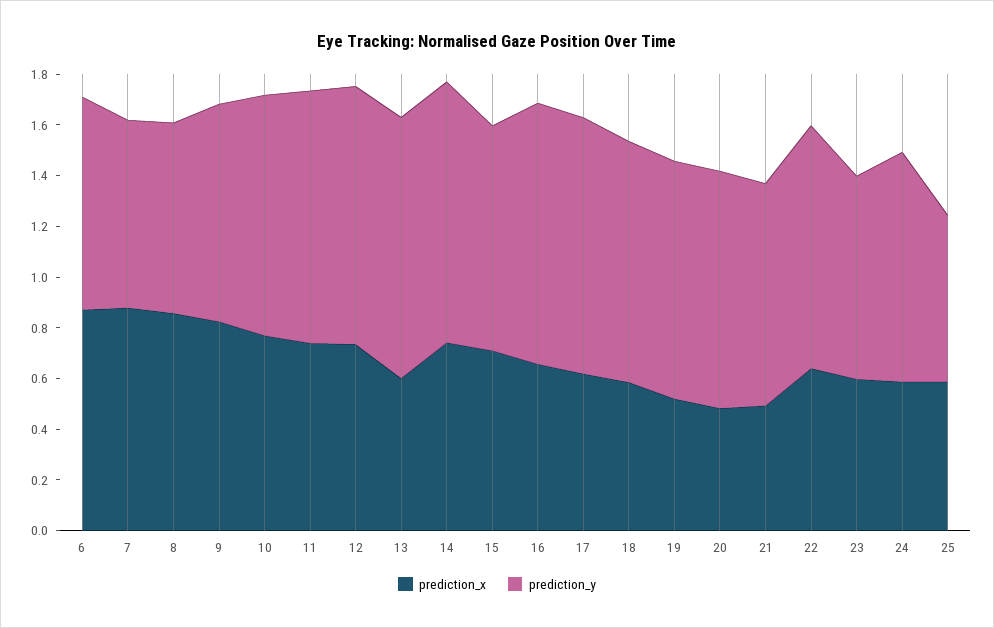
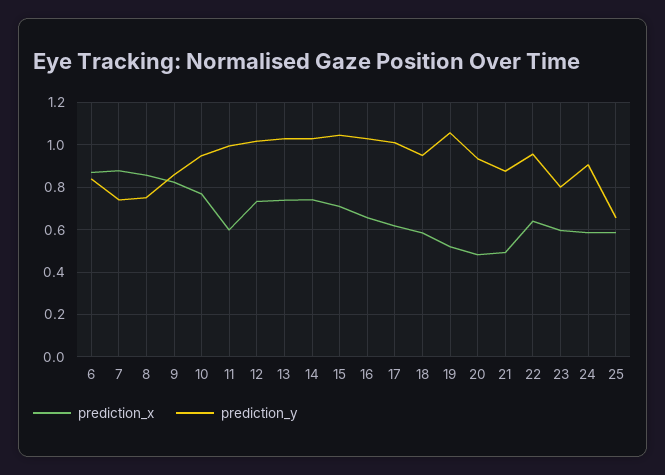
prediction_x, 11: 0.75 -> 0.6
prediction_x, 13: 0.6 -> 0.75
prediction_y, 15: 0.9 -> 1.05
prediction_y, 19: 0.95 -> 1.05

